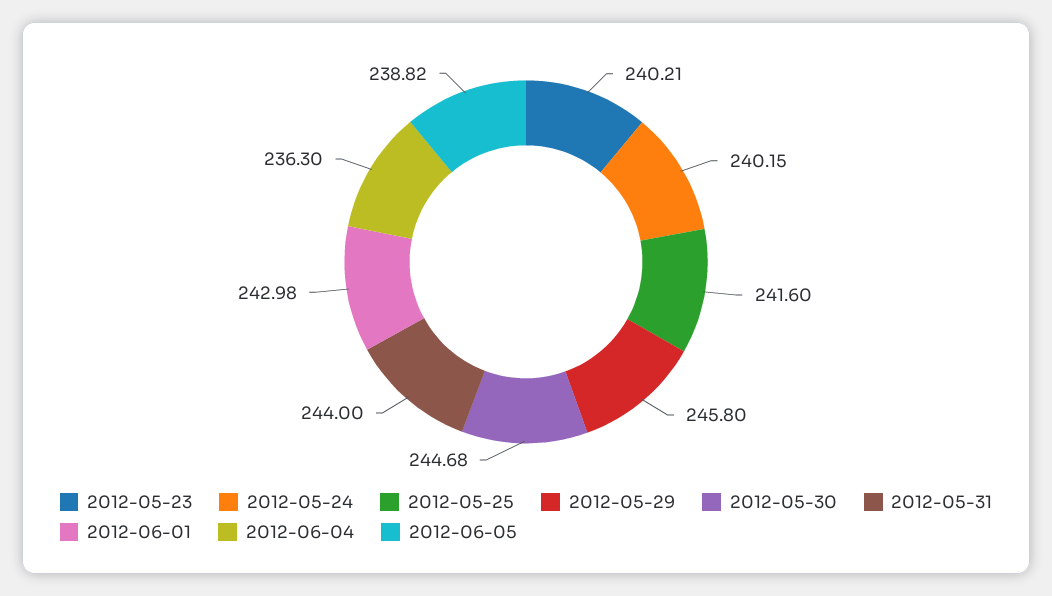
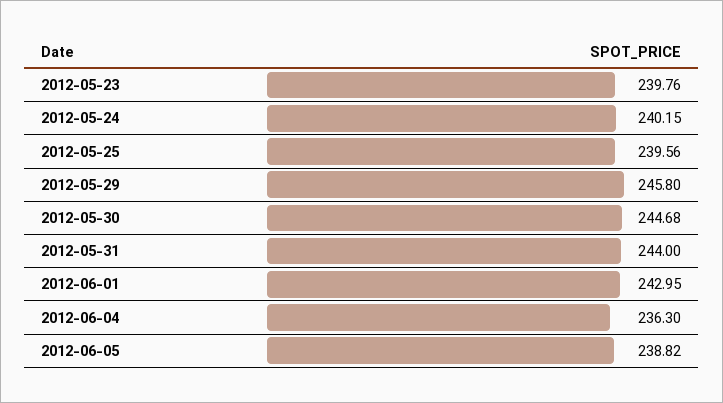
2012-05-23: 240.21 -> 239.76
2012-05-25: 241.6 -> 239.56
2012-06-01: 242.98 -> 242.95

